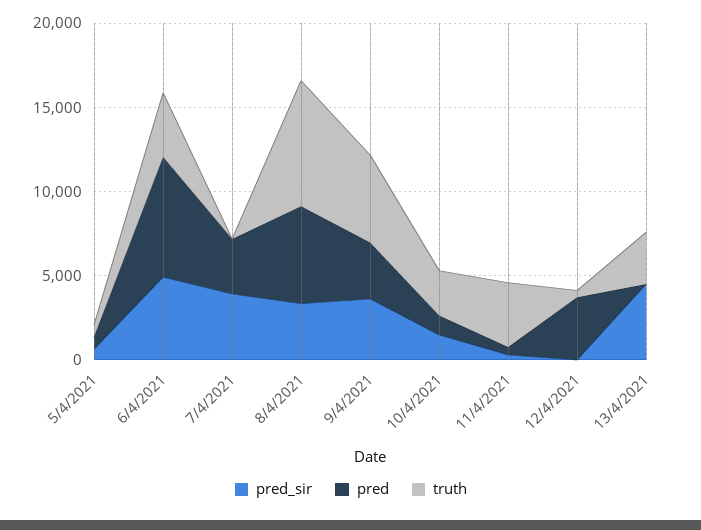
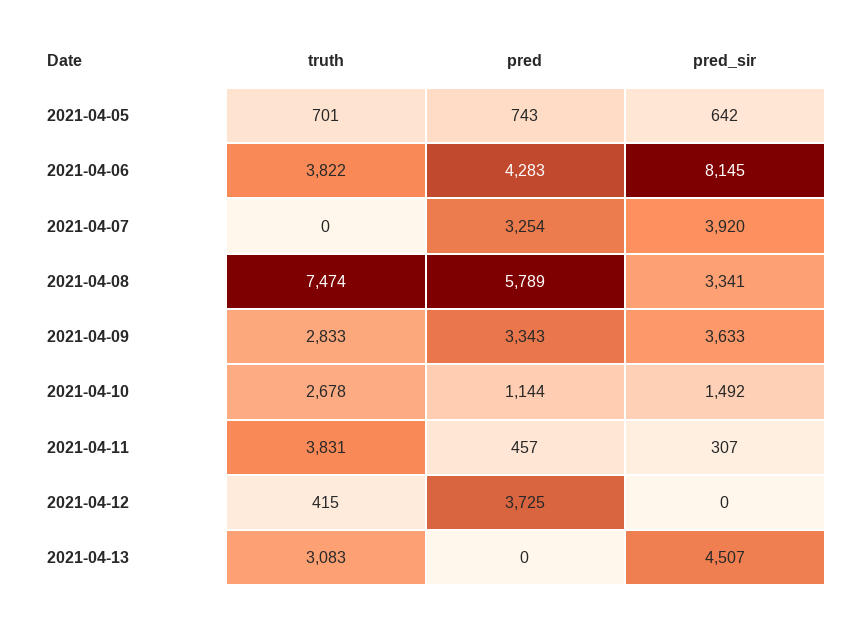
pred_sir, 6/4/2021: 5000 -> 8145
pred, 6/4/2021: 7000 -> 4283
truth, 9/4/2021: 5000 -> 2833

